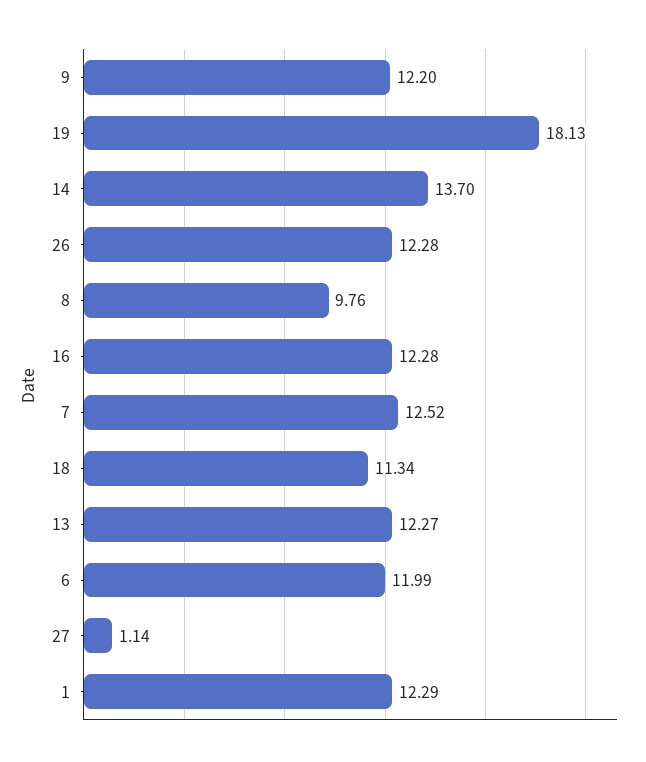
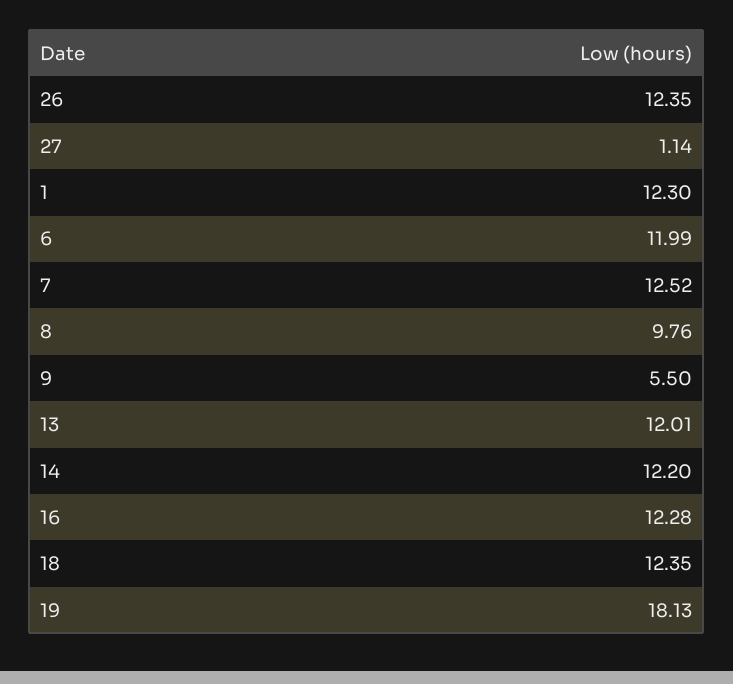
9: 12.2 -> 5.5
14: 13.7 -> 12.2
26: 12.28 -> 12.35
18: 11.34 -> 12.35
13: 12.27 -> 12.01
1: 12.29 -> 12.3

